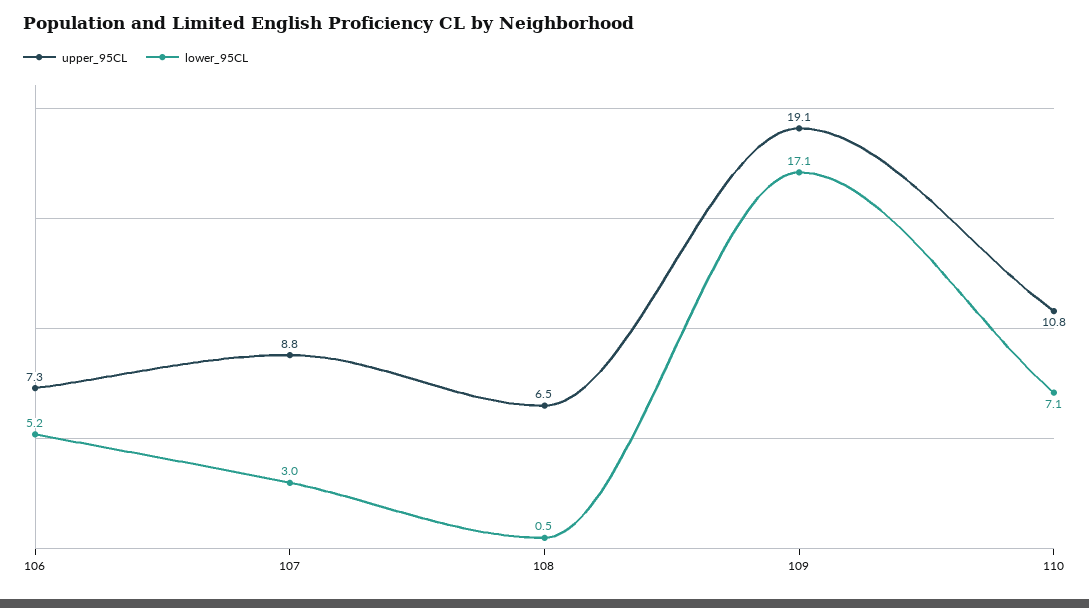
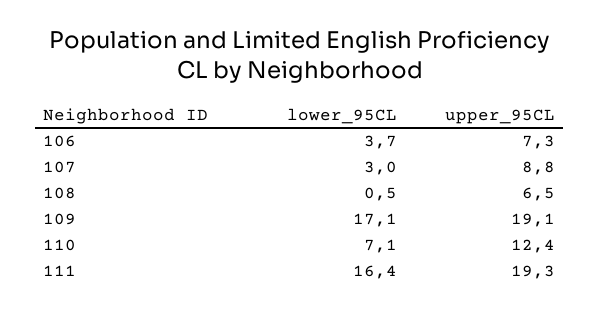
lower_95CL, 106: 5.2 -> 3.7
upper_95CL, 110: 10.8 -> 12.4
lower_95CL, 111: none -> 16.4
upper_95CL, 111: none -> 19.3

